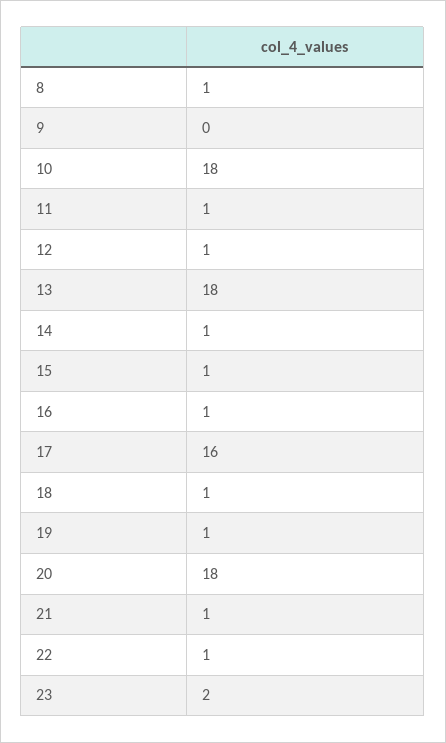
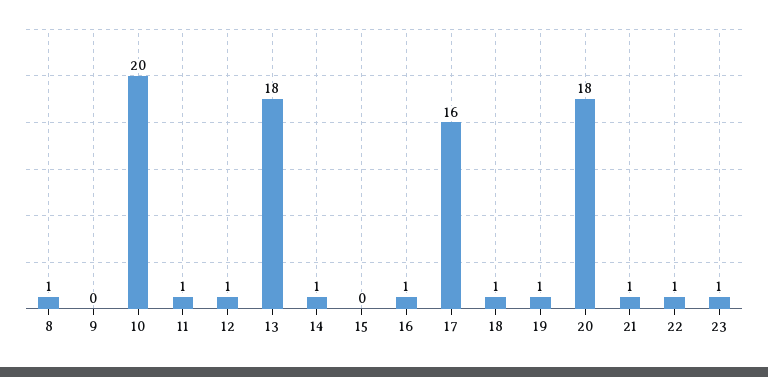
10: 18 -> 20
15: 1 -> 0
23: 2 -> 1

